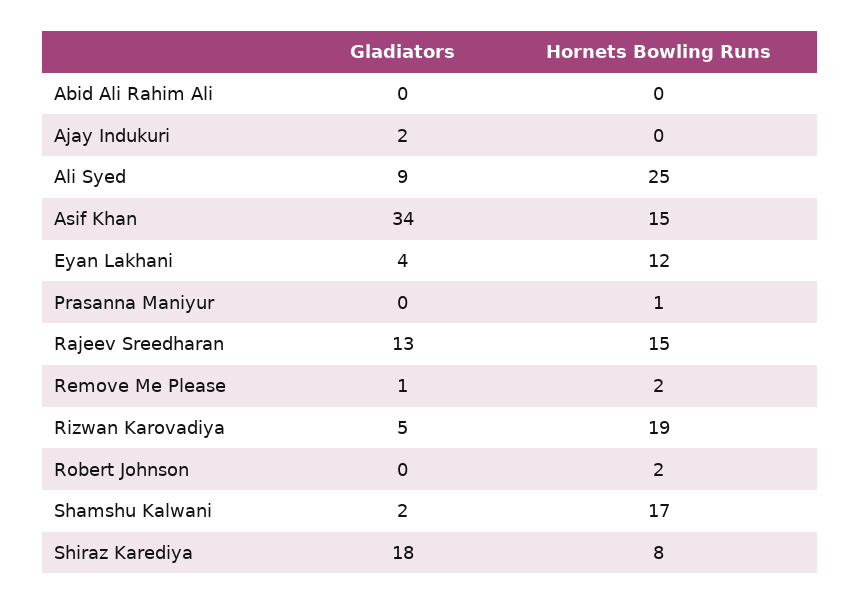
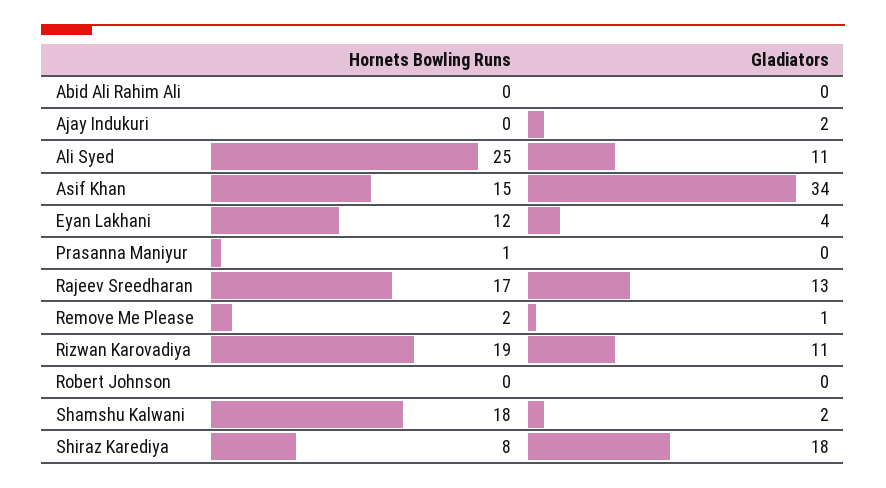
Gladiators, Ali Syed: 9 -> 11
Hornets Bowling Runs, Rajeev Sreedharan: 15 -> 17
Gladiators, Rizwan Karovadiya: 5 -> 11
Hornets Bowling Runs, Robert Johnson: 2 -> 0
Hornets Bowling Runs, Shamshu Kalwani: 17 -> 18

